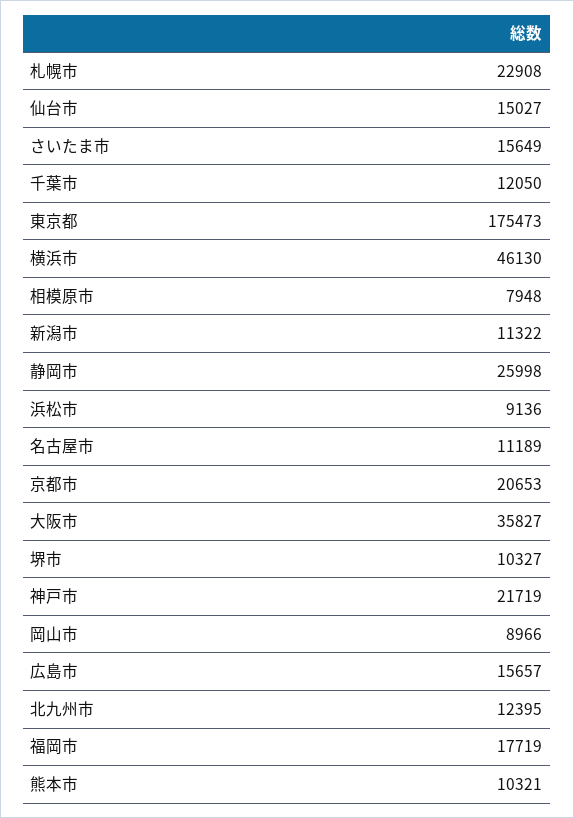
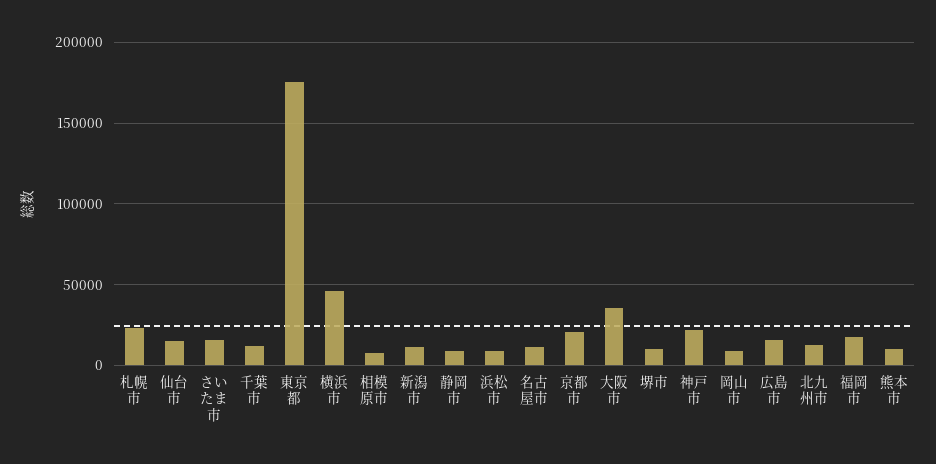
静岡市: 25998 -> 10000

